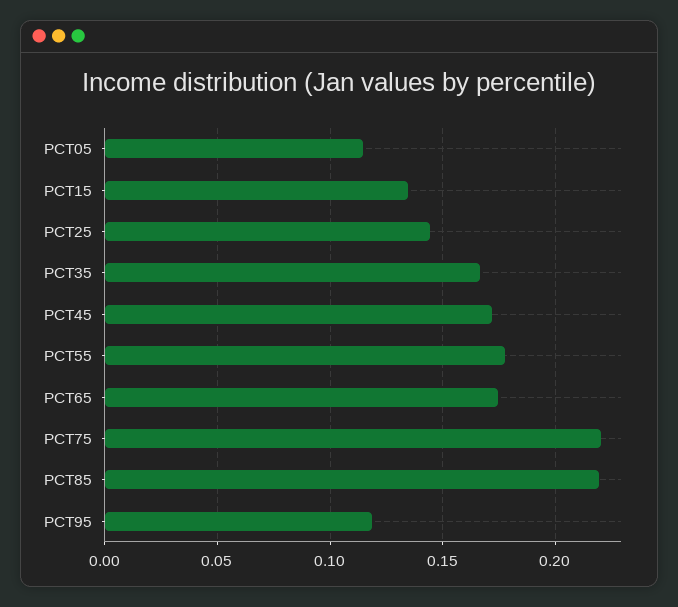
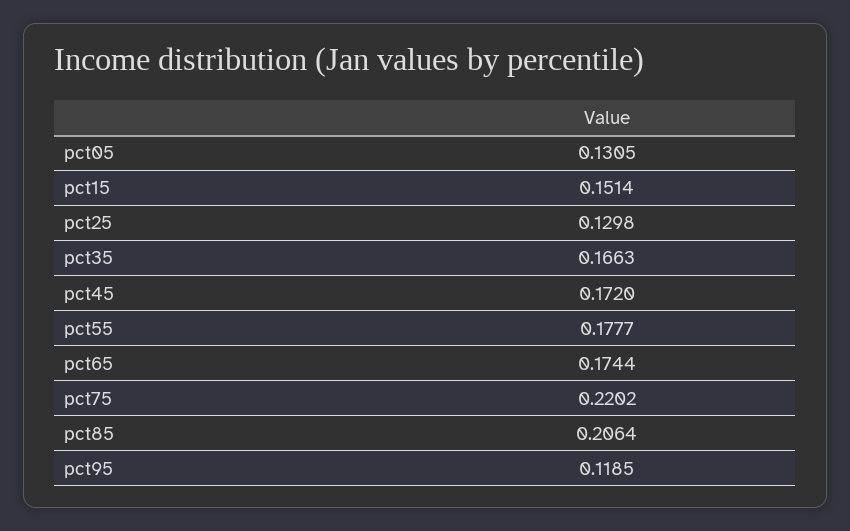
PCT05: 0.115 -> 0.1305
PCT15: 0.135 -> 0.1514
PCT25: 0.145 -> 0.1298
PCT85: 0.22 -> 0.2064

